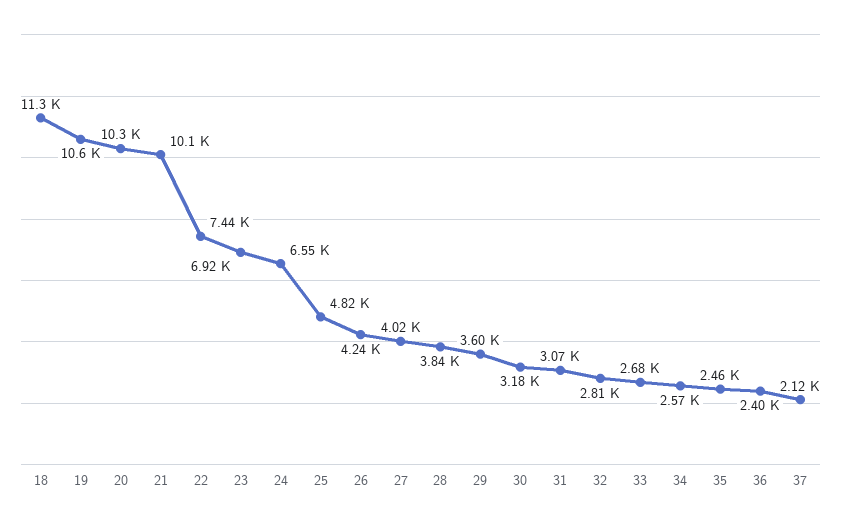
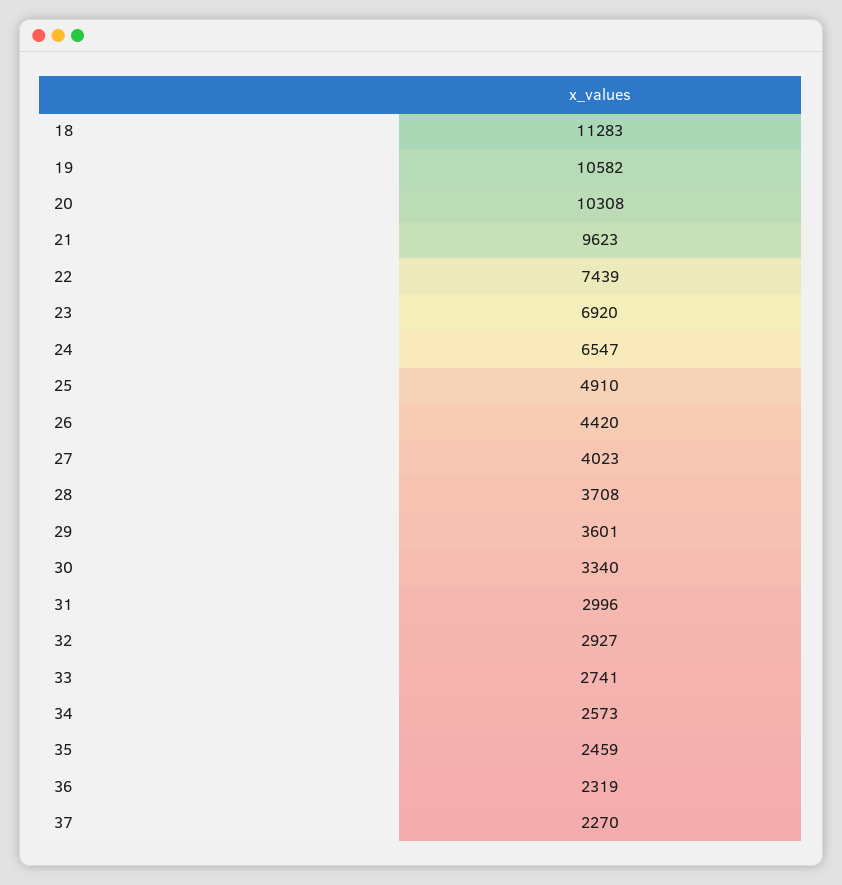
21: 10100 -> 9623
25: 4820 -> 4910
26: 4240 -> 4420
28: 3840 -> 3708
30: 3180 -> 3340
31: 3070 -> 2996
32: 2810 -> 2927
33: 2680 -> 2741
36: 2400 -> 2319
37: 2120 -> 2270

